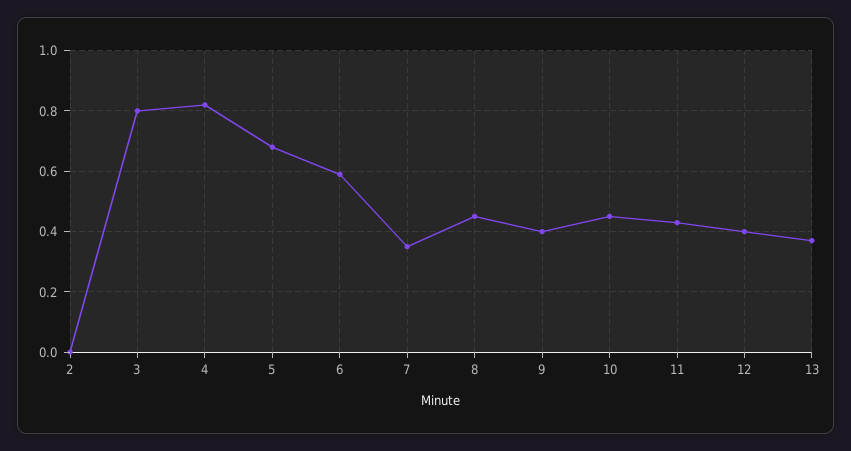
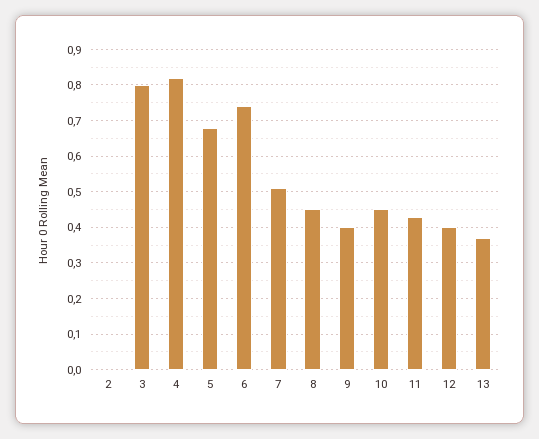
6: 0.6 -> 0.75
7: 0.35 -> 0.5

